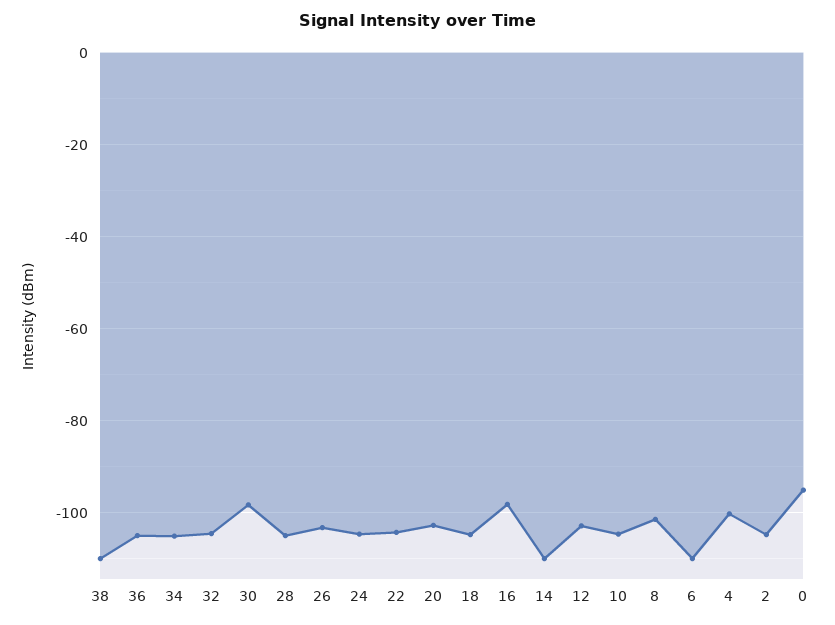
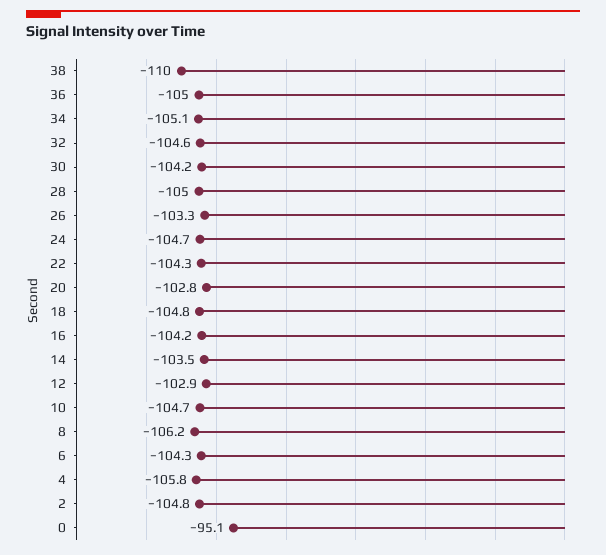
30: -98 -> -104.2
16: -98 -> -104.2
14: -110 -> -103.5
8: -102 -> -106.2
6: -110 -> -104.3
4: -100 -> -105.8

